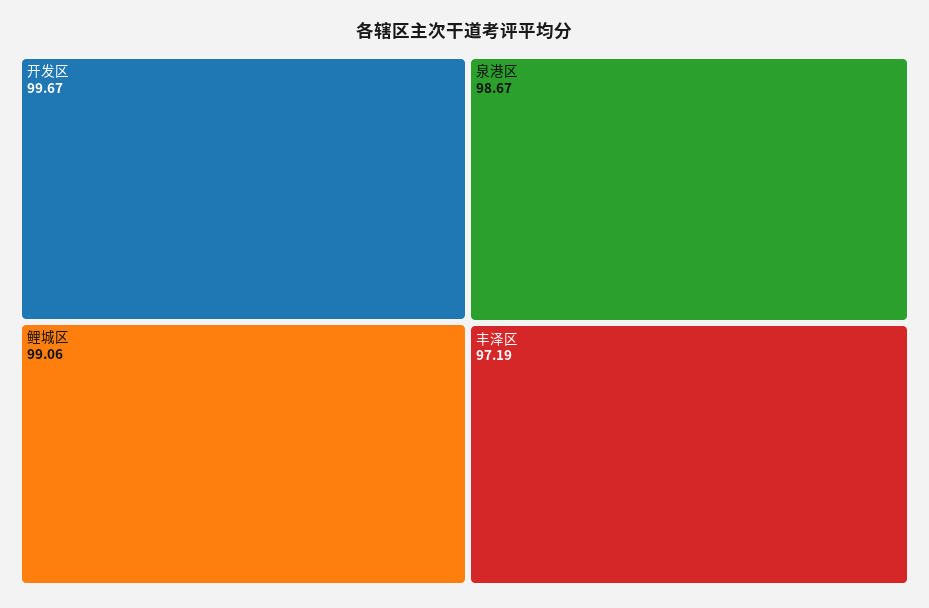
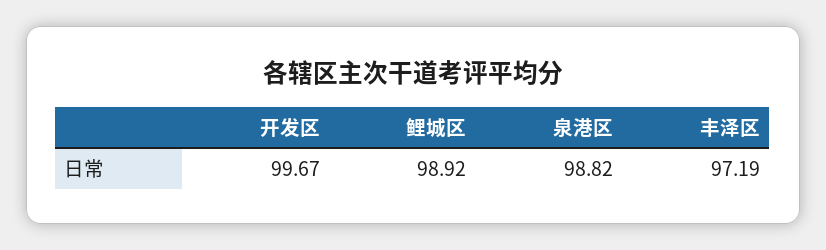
鲤城区: 99.06 -> 98.92
泉港区: 98.67 -> 98.82

